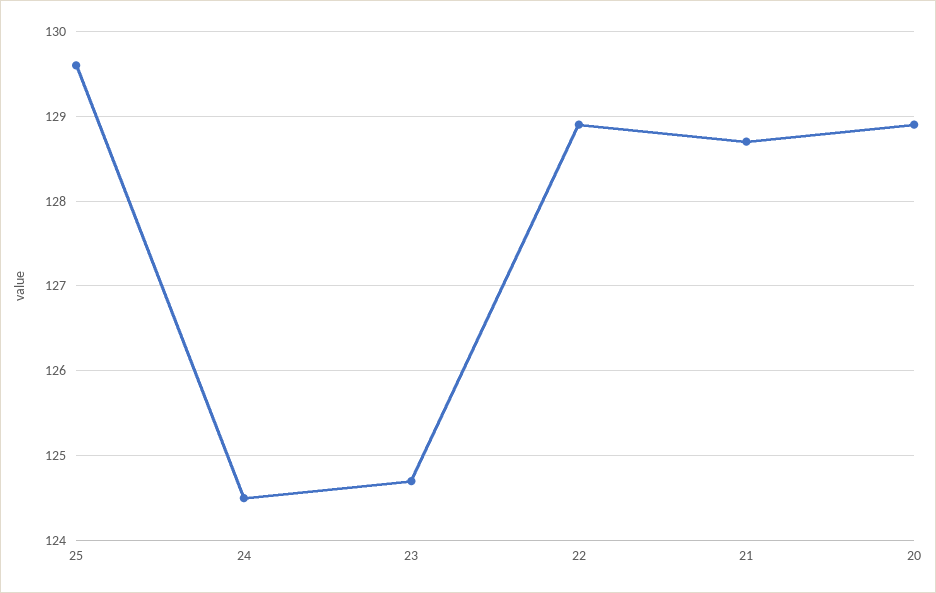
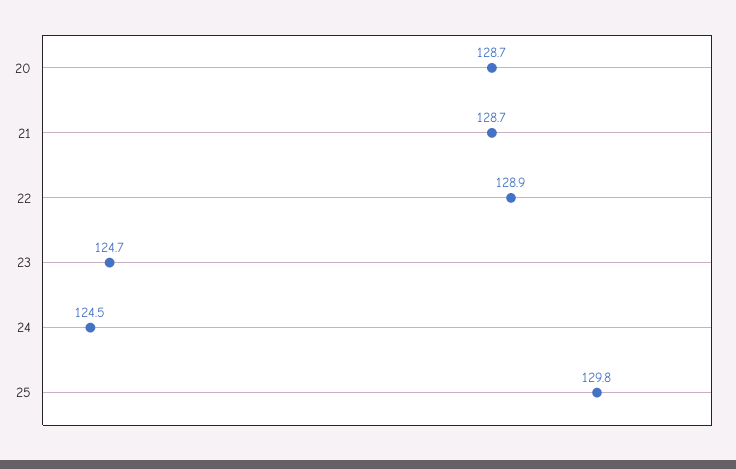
25: 129.6 -> 129.8
20: 128.9 -> 128.7

